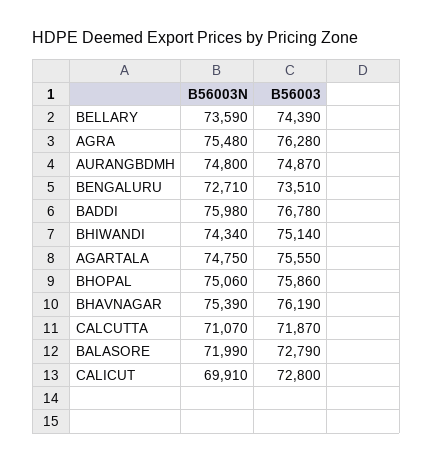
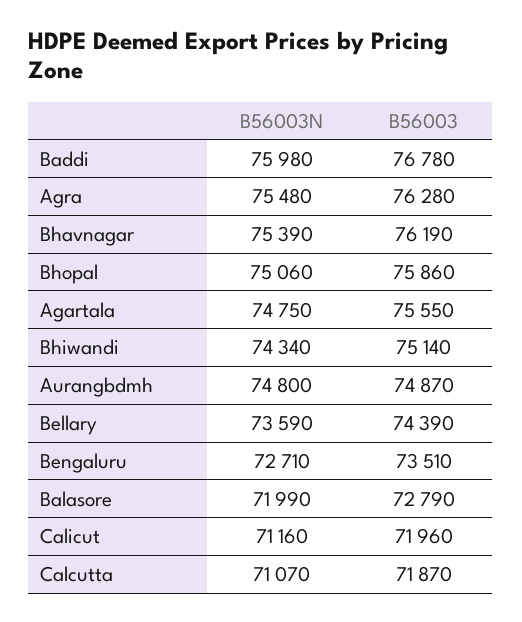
B56003N, CALICUT: 69910 -> 71160
B56003, CALICUT: 72800 -> 71960

